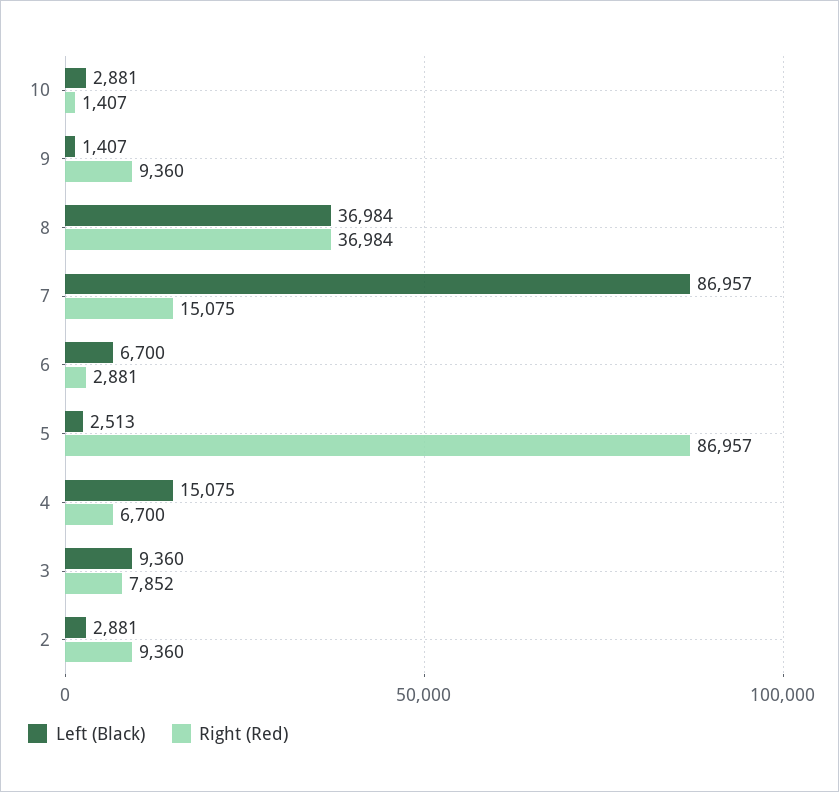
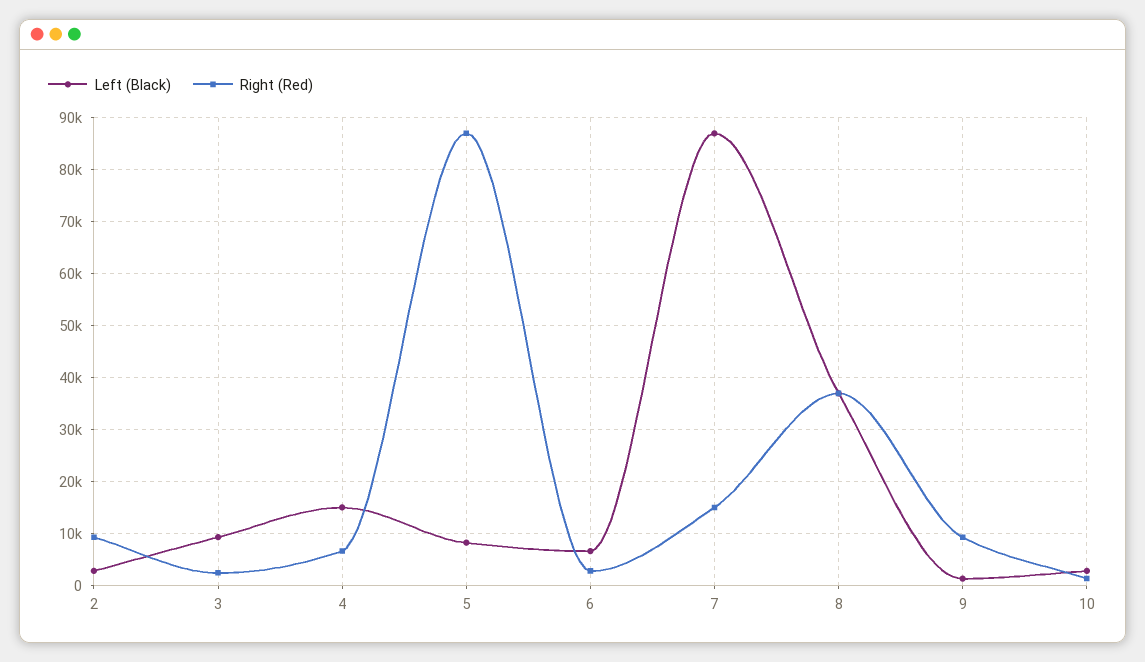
Left (Black), 5: 2513 -> 8000
Right (Red), 3: 7852 -> 2000

